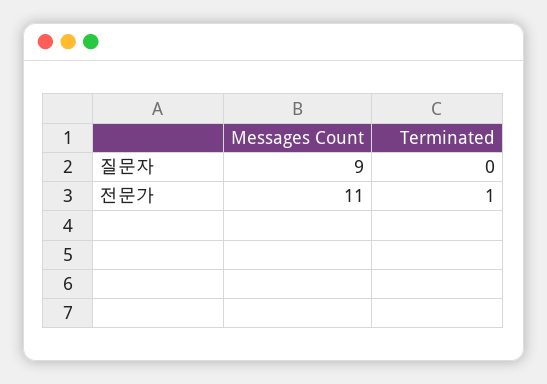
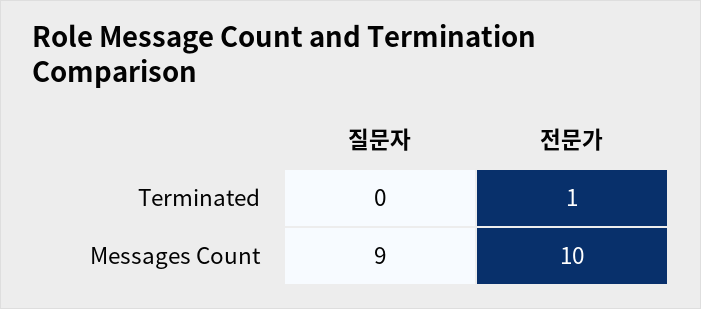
Messages Count, 전문가: 11 -> 10

